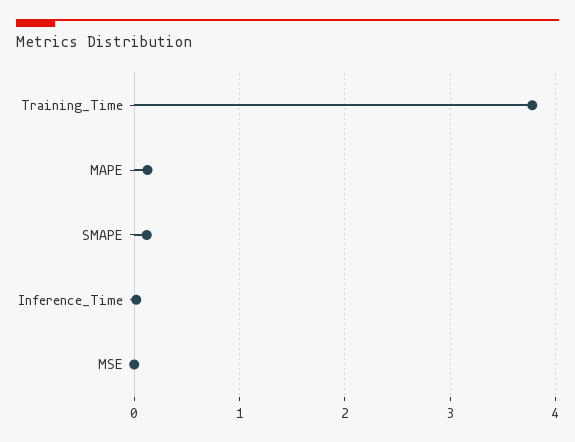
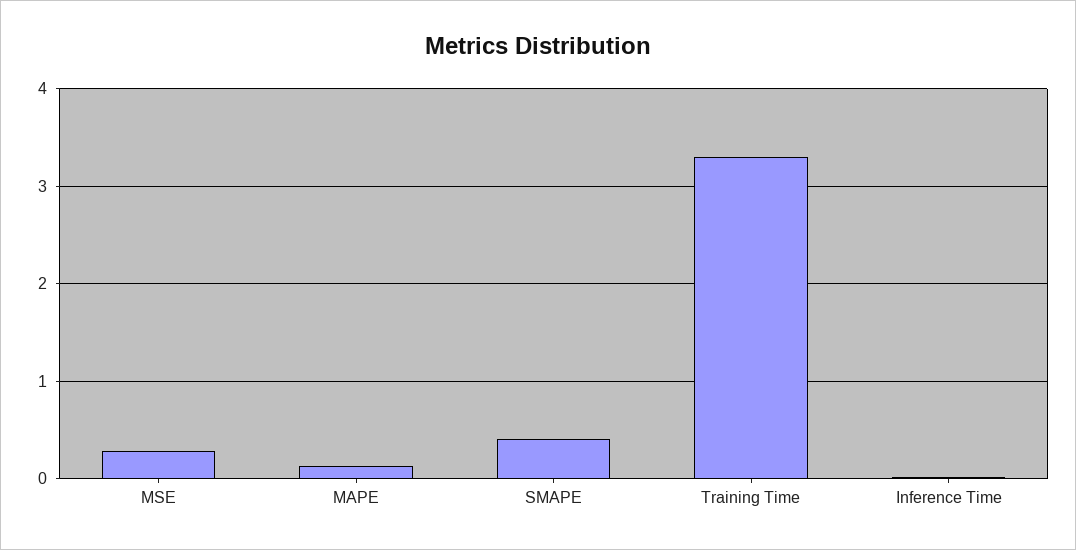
Training_Time: 3.8 -> 3.3
SMAPE: 0.1 -> 0.4
MSE: 0 -> 0.3

